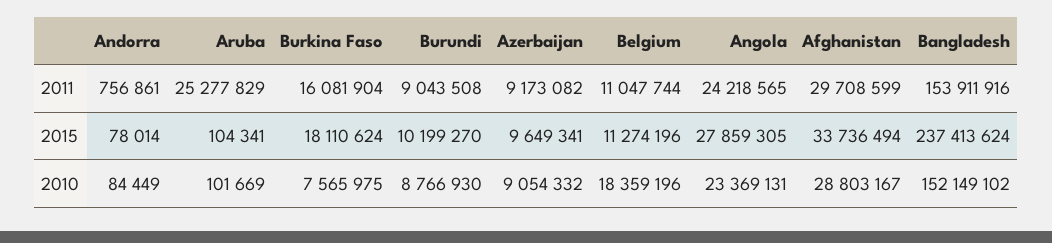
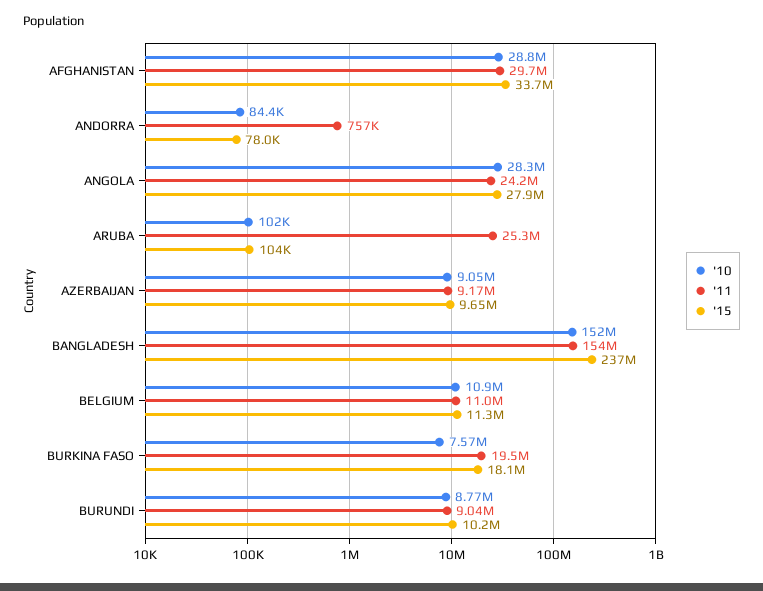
2011, Burkina Faso: 16081904 -> 19500000
2010, Belgium: 18359196 -> 10900000
2010, Angola: 23369131 -> 28300000

